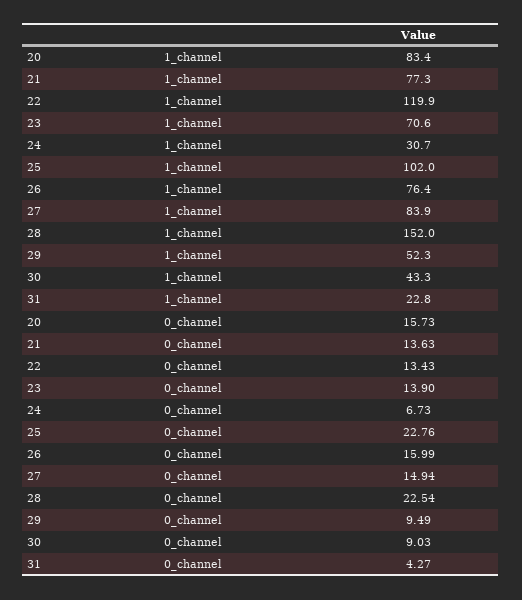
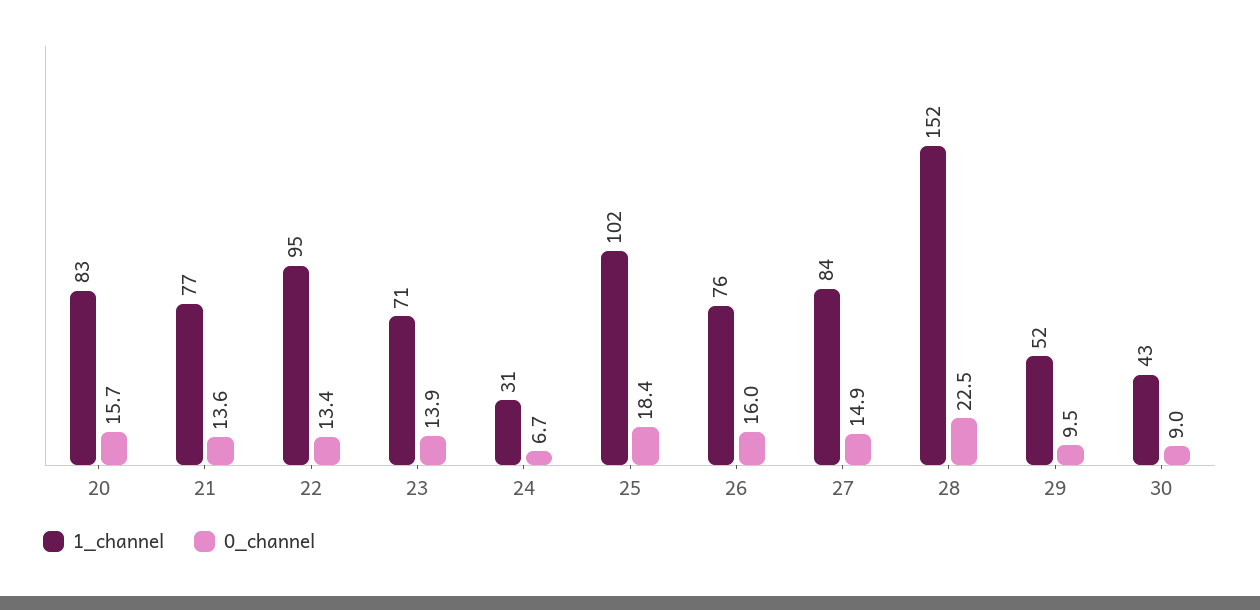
1_channel, 22: 119.9 -> 95
1_channel, 31: 22.8 -> none
0_channel, 25: 22.76 -> 18.4
0_channel, 31: 4.27 -> none

